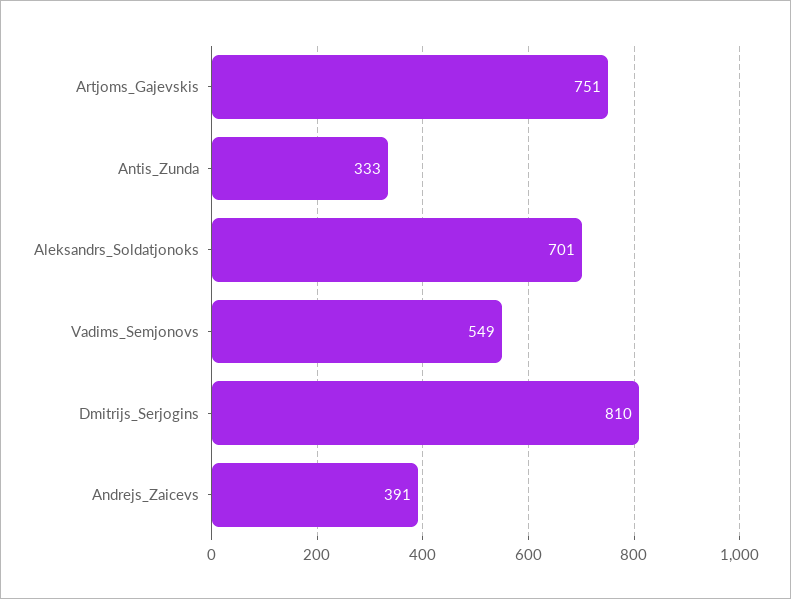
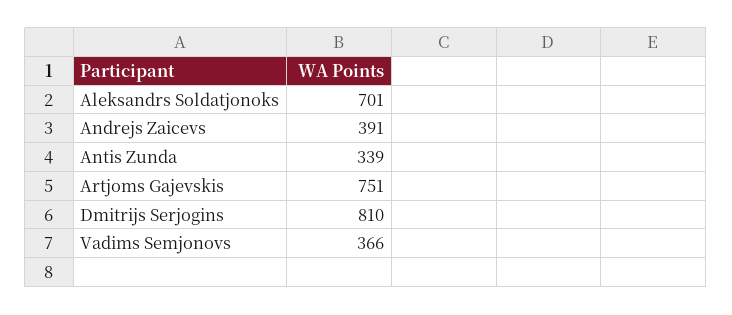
Antis_Zunda: 333 -> 339
Vadims_Semjonovs: 549 -> 366

